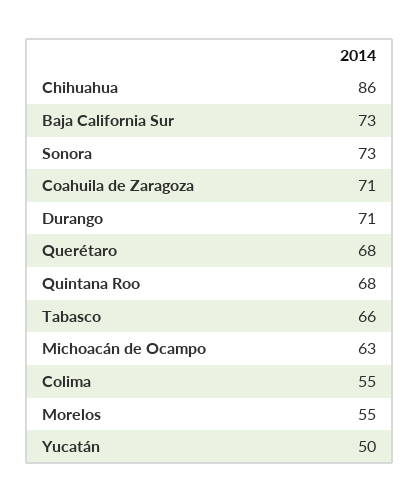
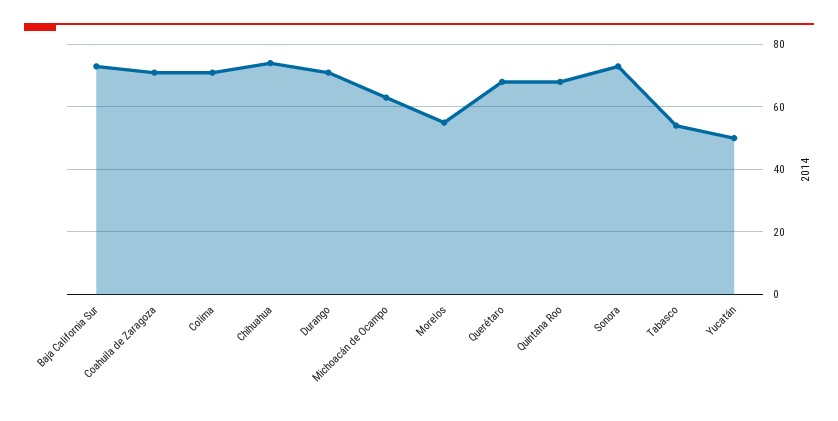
Chihuahua: 86 -> 75
Tabasco: 66 -> 55
Colima: 55 -> 70

